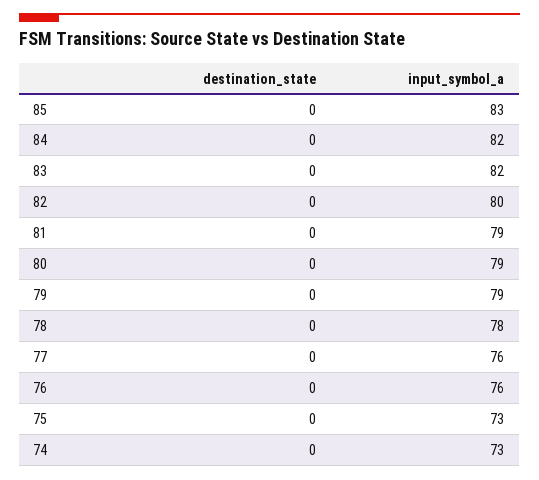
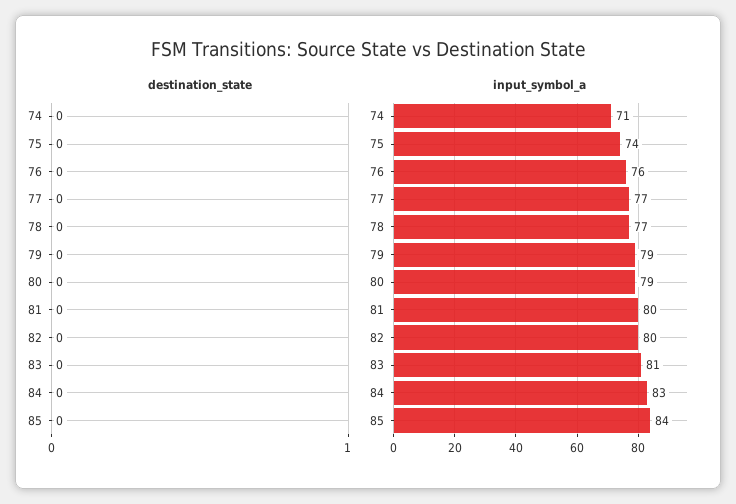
input_symbol_a, 85: 83 -> 84
input_symbol_a, 84: 82 -> 83
input_symbol_a, 83: 82 -> 81
input_symbol_a, 81: 79 -> 80
input_symbol_a, 78: 78 -> 77
input_symbol_a, 77: 76 -> 77
input_symbol_a, 75: 73 -> 74
input_symbol_a, 74: 73 -> 71

